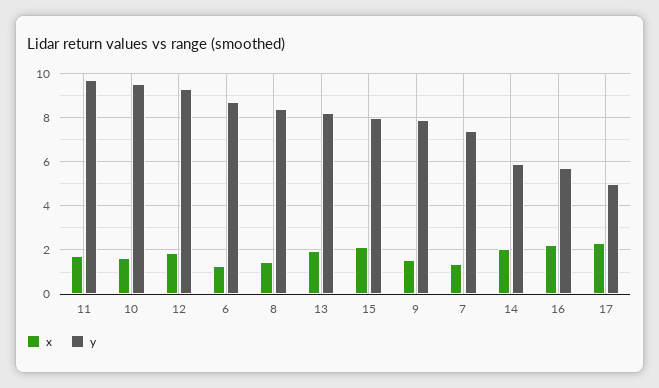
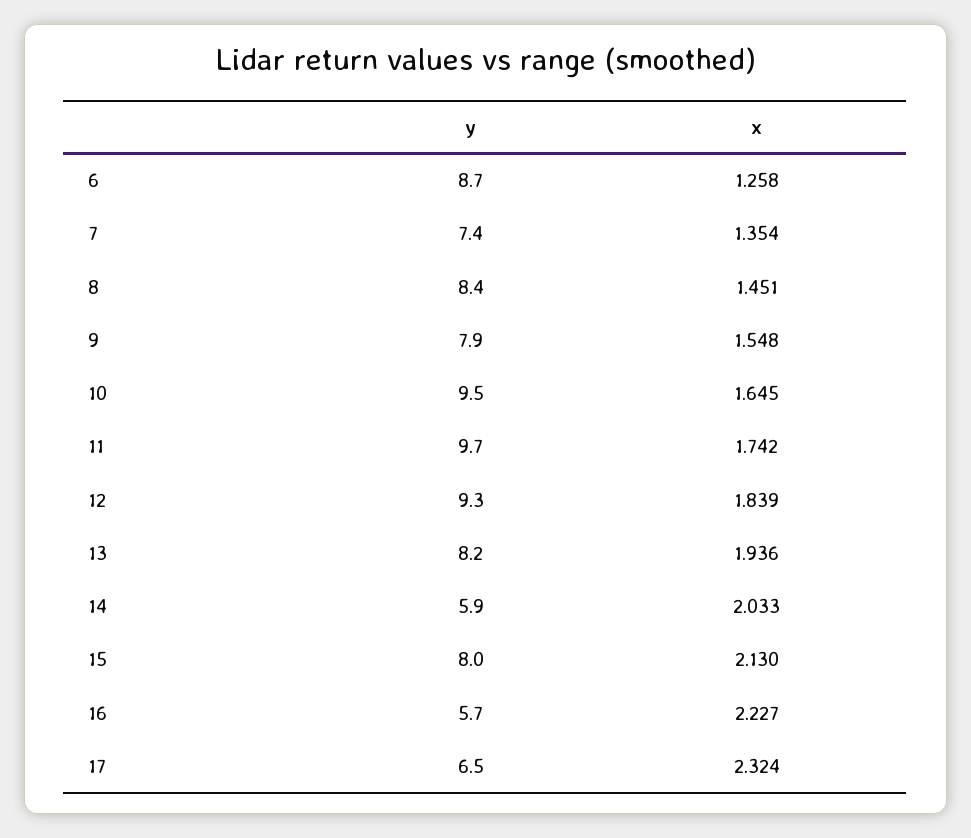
y, 17: 5 -> 6.5

